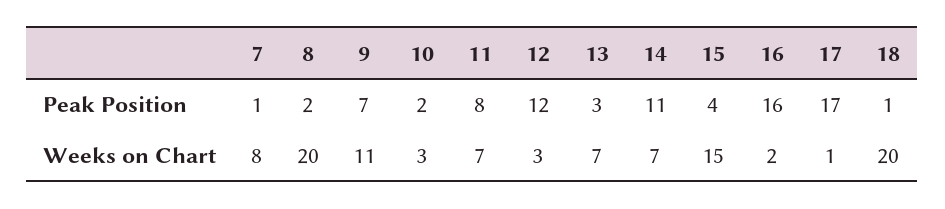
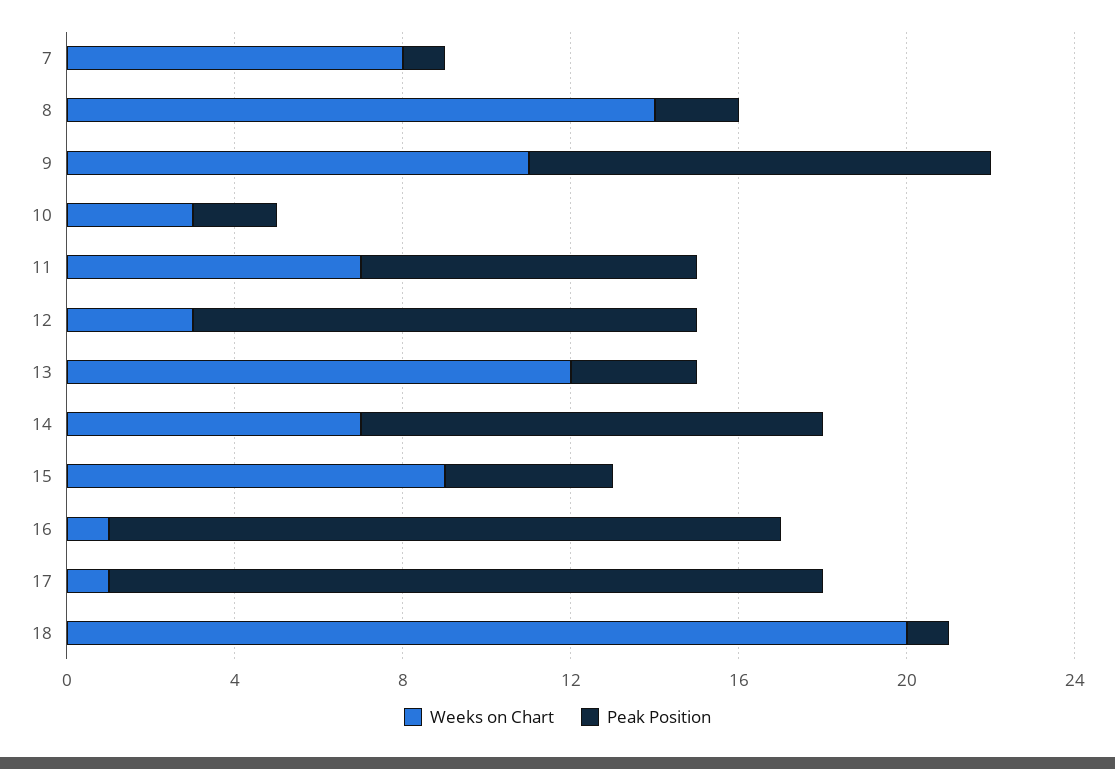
Peak Position, 9: 7 -> 11
Weeks on Chart, 8: 20 -> 14
Weeks on Chart, 13: 7 -> 12
Weeks on Chart, 15: 15 -> 9
Weeks on Chart, 16: 2 -> 1

